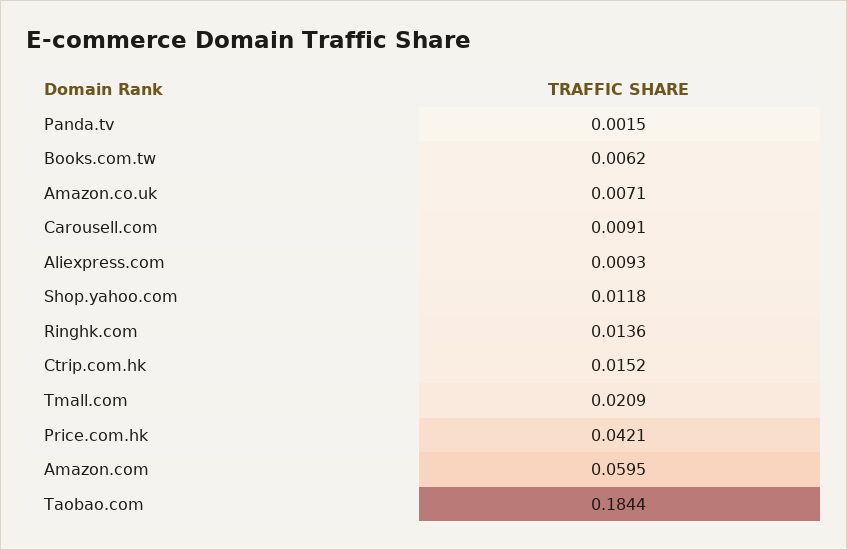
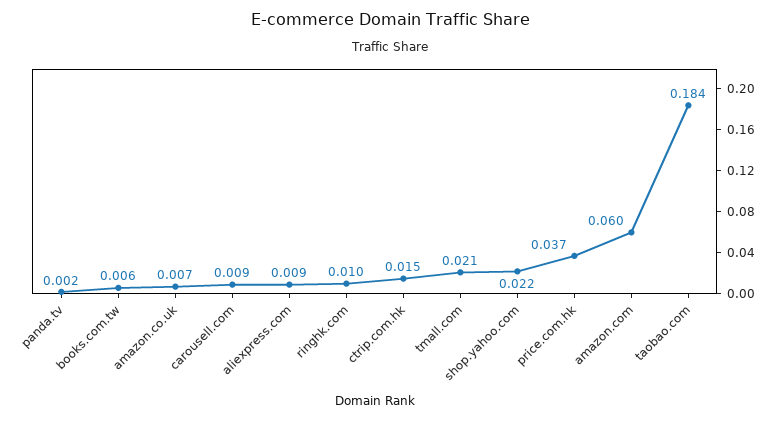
Shop.yahoo.com: 0.0118 -> 0.022
Ringhk.com: 0.0136 -> 0.01
Price.com.hk: 0.0421 -> 0.037

